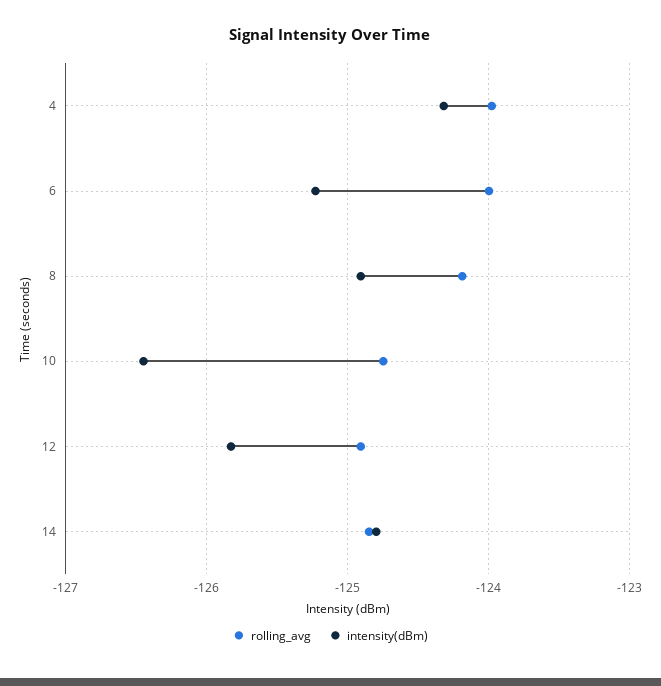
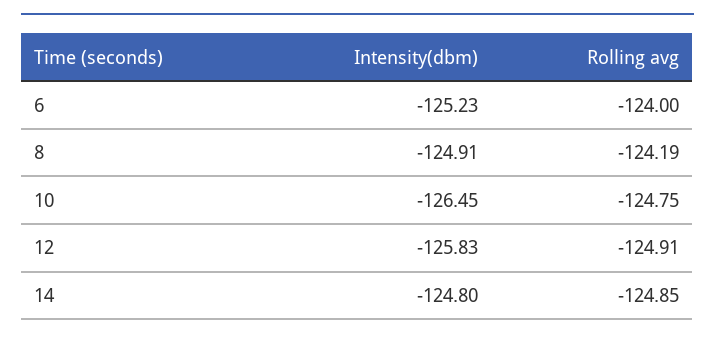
rolling_avg, 4: -124 -> none
intensity(dBm), 4: -124.3 -> none

